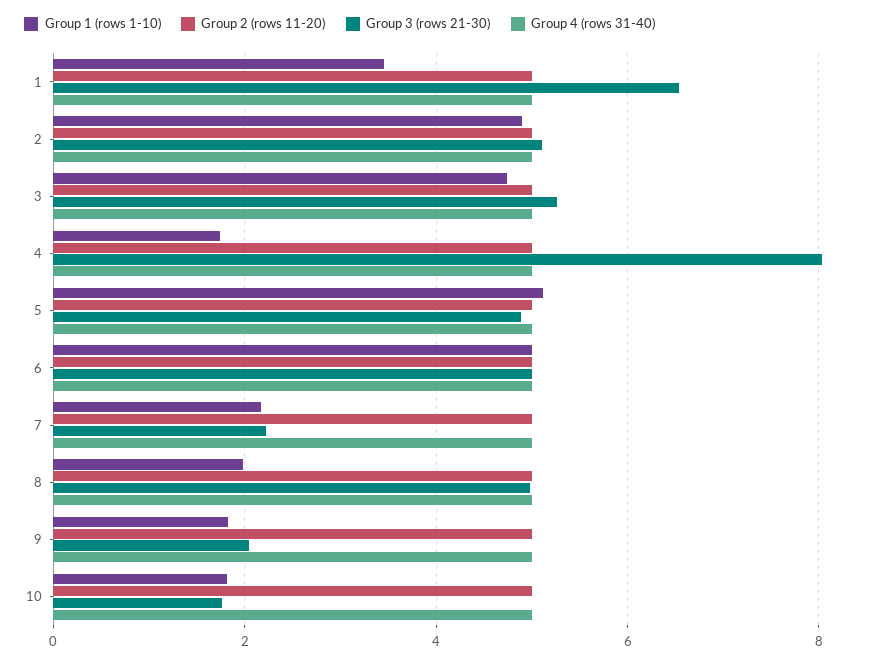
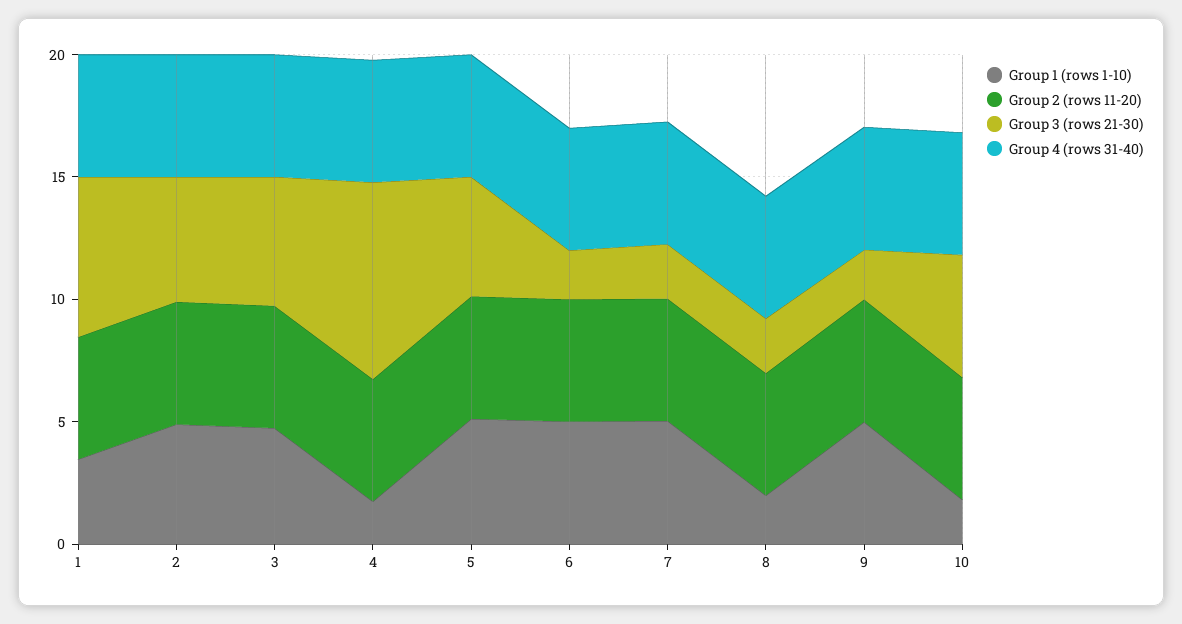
Group 3 (rows 21-30), 6: 5 -> 2
Group 1 (rows 1-10), 7: 2.2 -> 5
Group 3 (rows 21-30), 8: 5 -> 2
Group 1 (rows 1-10), 9: 1.8 -> 5
Group 3 (rows 21-30), 10: 1.8 -> 5

